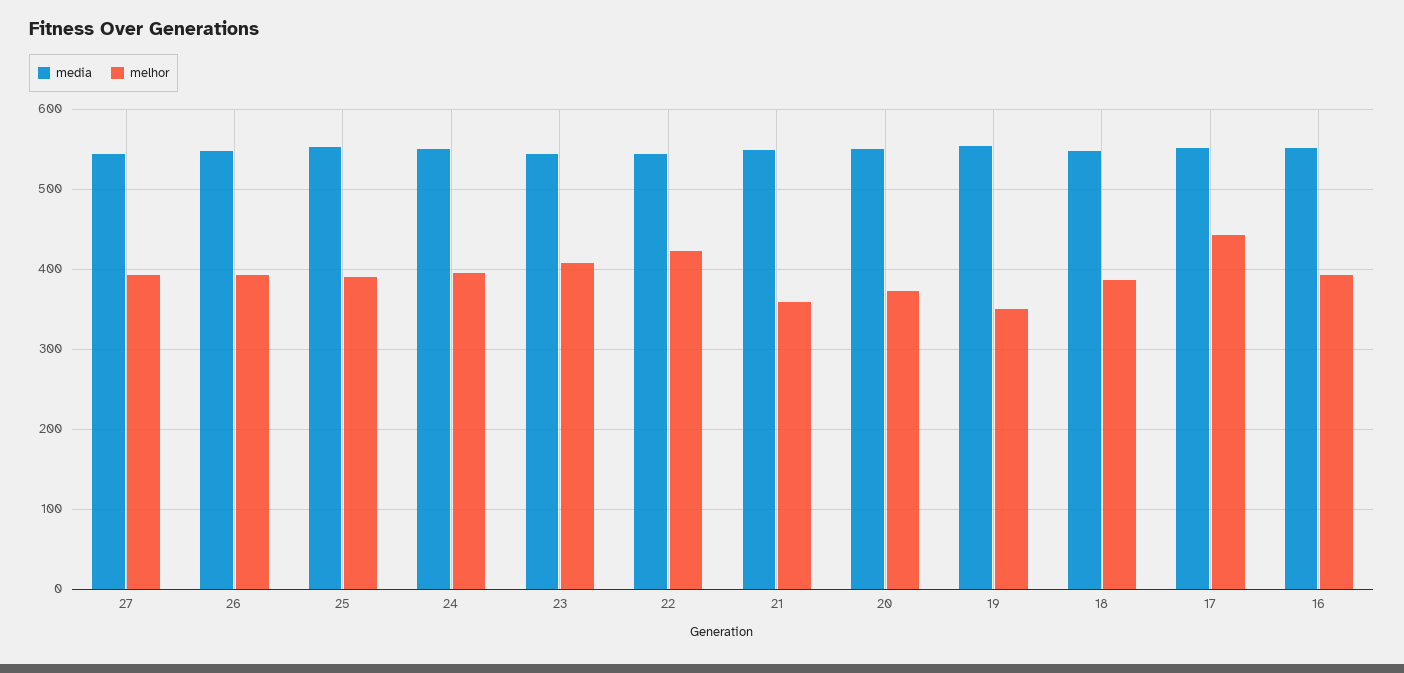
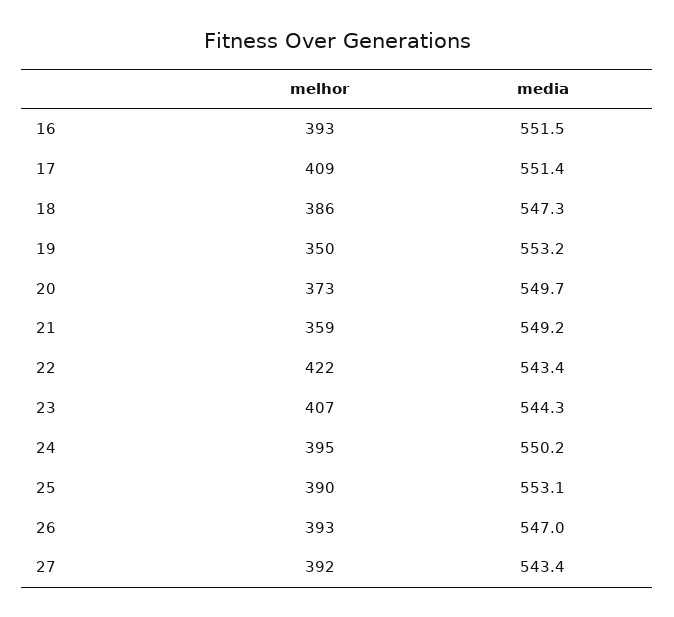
melhor, 17: 440 -> 409

